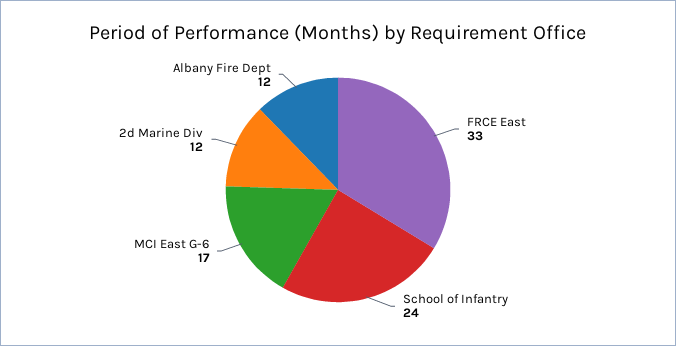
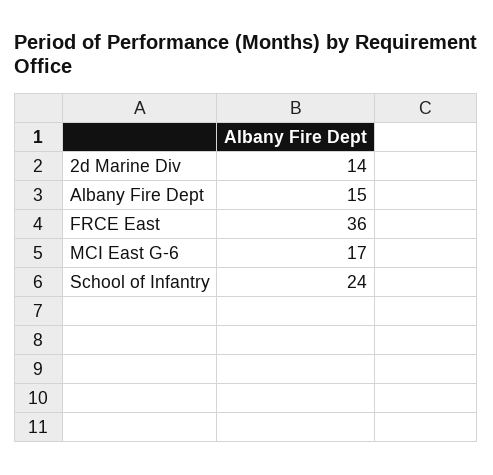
FRCE East: 33 -> 36
2d Marine Div: 12 -> 14
Albany Fire Dept: 12 -> 15

